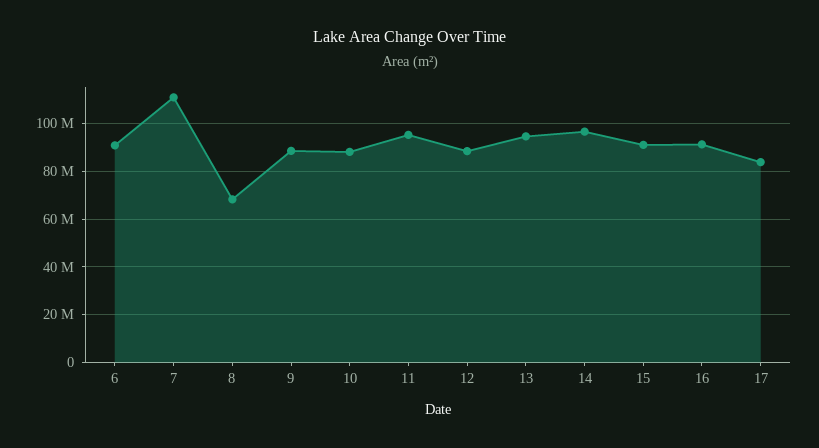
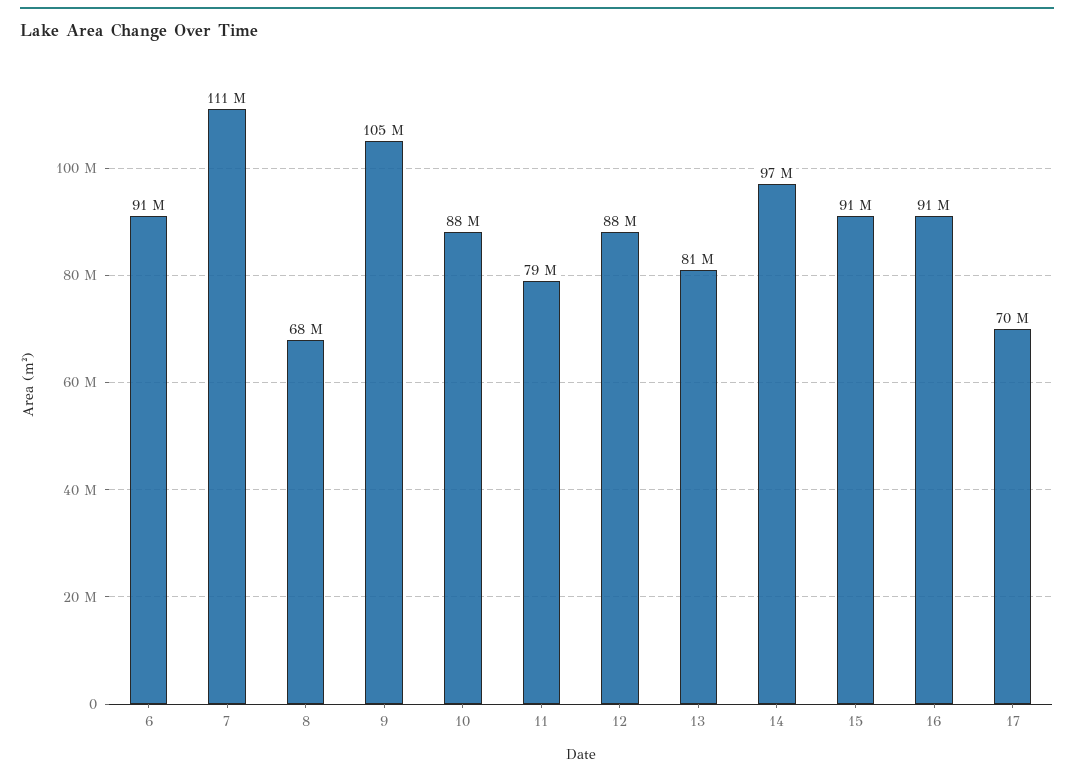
9: 90000000 -> 105000000
11: 95000000 -> 79000000
13: 95000000 -> 81000000
17: 85000000 -> 70000000

